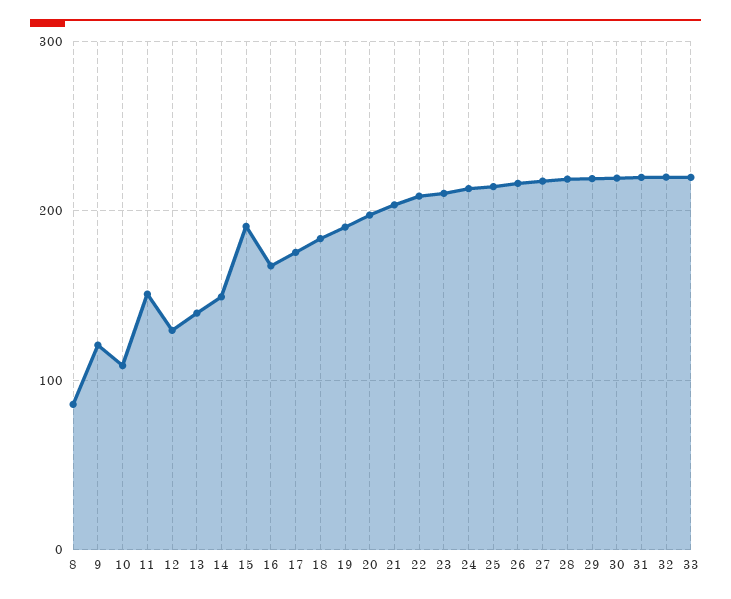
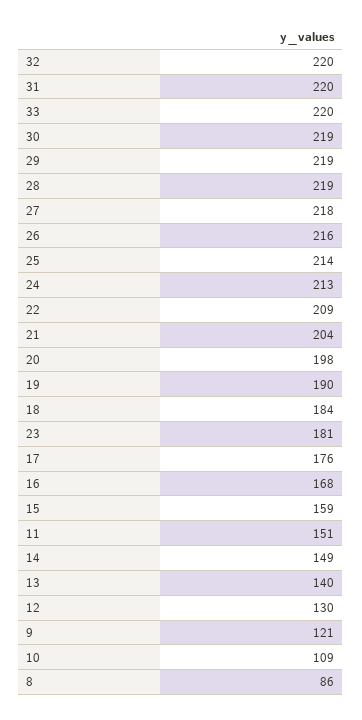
15: 190 -> 159
23: 210 -> 181

